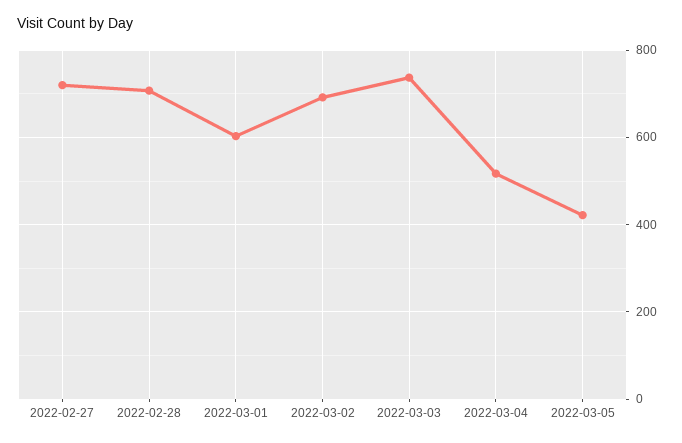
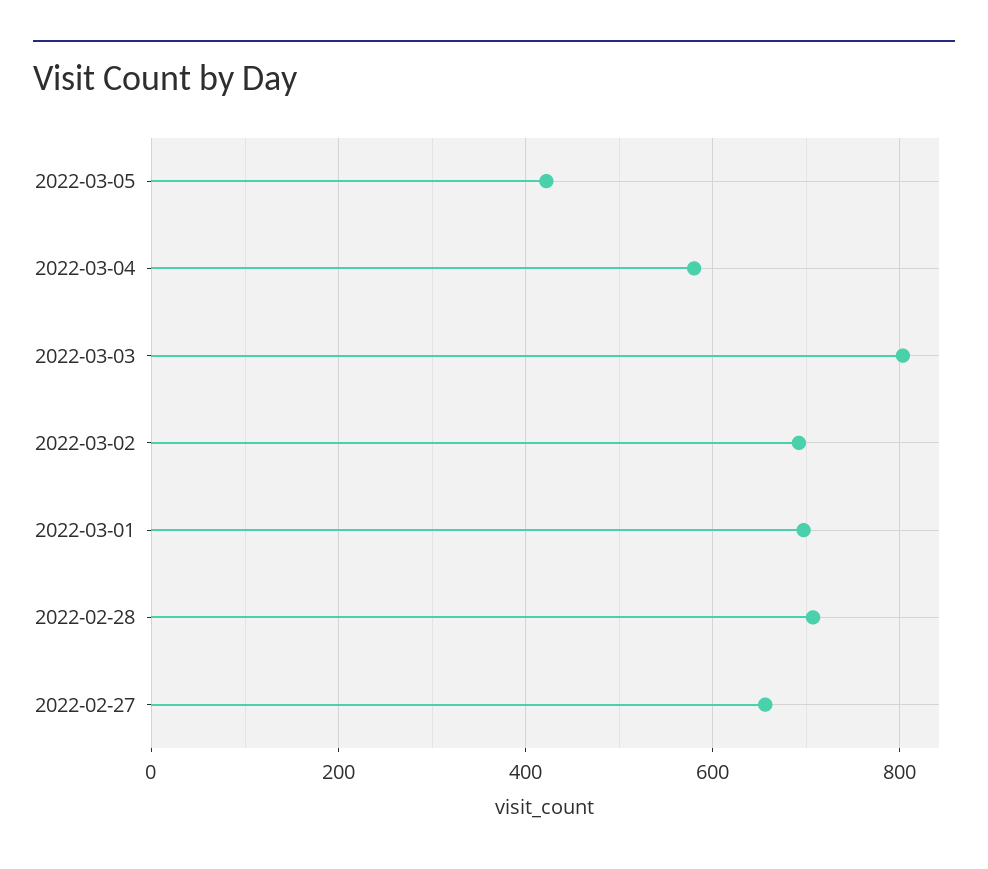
2022-02-27: 720 -> 660
2022-03-01: 600 -> 700
2022-03-03: 740 -> 800
2022-03-04: 520 -> 580

